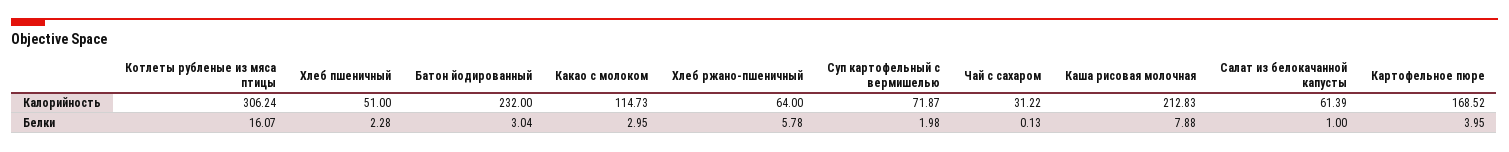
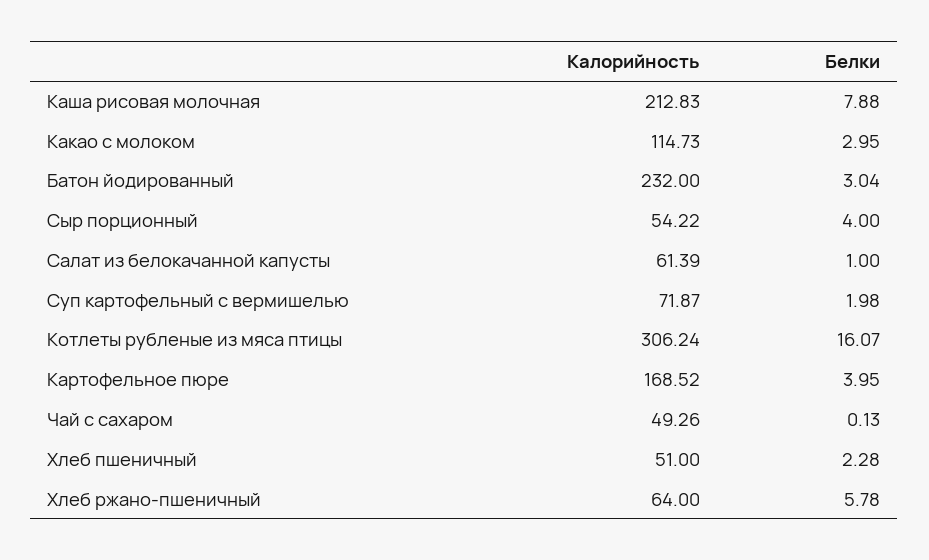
Чай с сахаром, Калорийность: 31.22 -> 49.26
Сыр порционный, Калорийность: none -> 54.22
Сыр порционный, Белки: none -> 4

